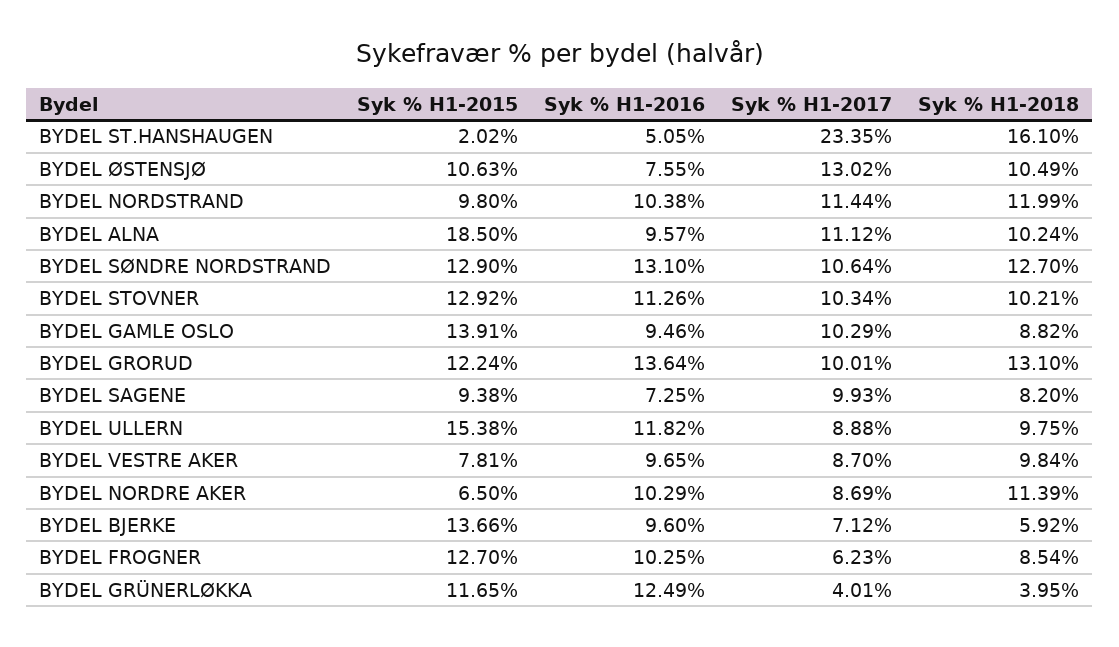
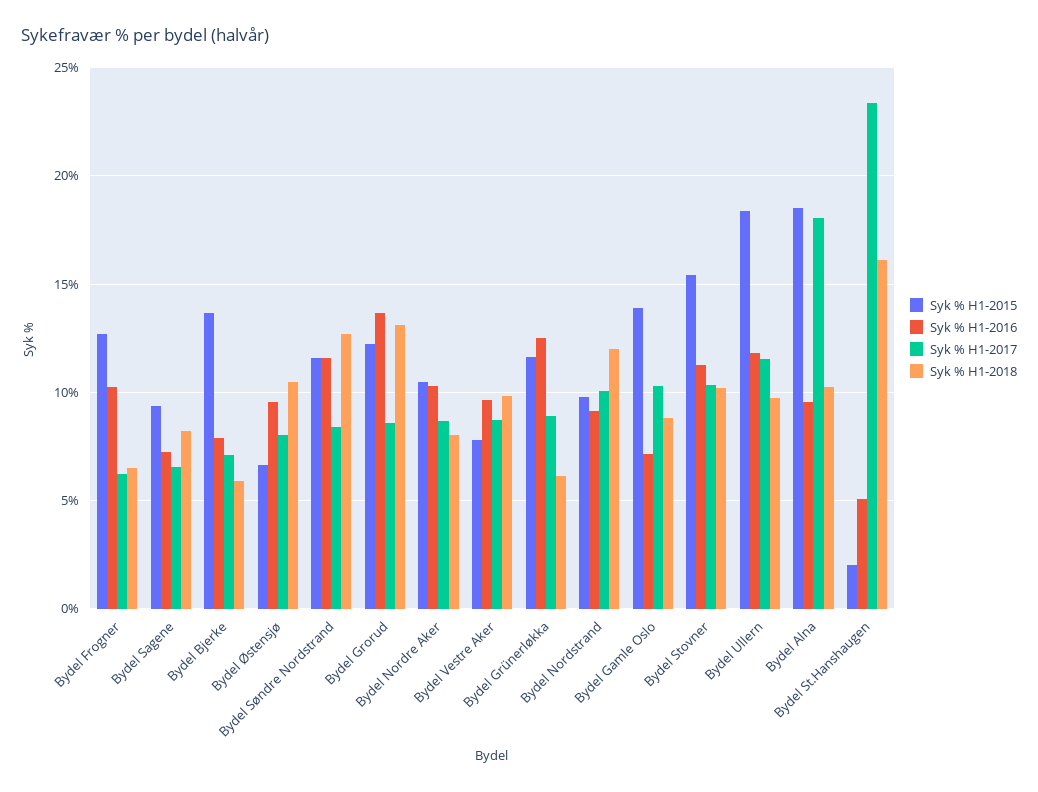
Syk % H1-2015, BYDEL ØSTENSJØ: 10.63 -> 6.5
Syk % H1-2016, BYDEL ØSTENSJØ: 7.55 -> 9.5
Syk % H1-2017, BYDEL ØSTENSJØ: 13.02 -> 8
Syk % H1-2016, BYDEL NORDSTRAND: 10.38 -> 9
Syk % H1-2017, BYDEL NORDSTRAND: 11.44 -> 10
Syk % H1-2017, BYDEL ALNA: 11.12 -> 18
Syk % H1-2015, BYDEL SØNDRE NORDSTRAND: 12.9 -> 11.5
Syk % H1-2016, BYDEL SØNDRE NORDSTRAND: 13.1 -> 11.5
Syk % H1-2017, BYDEL SØNDRE NORDSTRAND: 10.64 -> 8.5
Syk % H1-2015, BYDEL STOVNER: 12.92 -> 15.5
Syk % H1-2016, BYDEL GAMLE OSLO: 9.46 -> 7
Syk % H1-2017, BYDEL GRORUD: 10.01 -> 8.5
Syk % H1-2017, BYDEL SAGENE: 9.93 -> 6.5
Syk % H1-2015, BYDEL ULLERN: 15.38 -> 18.5
Syk % H1-2017, BYDEL ULLERN: 8.88 -> 11.5
Syk % H1-2015, BYDEL NORDRE AKER: 6.5 -> 10.5
Syk % H1-2018, BYDEL NORDRE AKER: 11.39 -> 8
Syk % H1-2016, BYDEL BJERKE: 9.6 -> 8
Syk % H1-2018, BYDEL FROGNER: 8.54 -> 6.5
Syk % H1-2017, BYDEL GRÜNERLØKKA: 4.01 -> 9
Syk % H1-2018, BYDEL GRÜNERLØKKA: 3.95 -> 6

